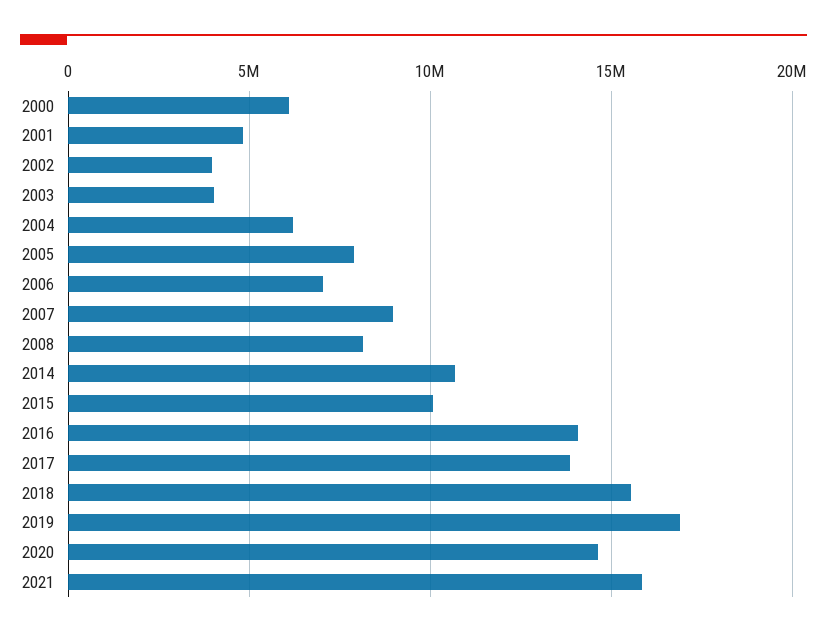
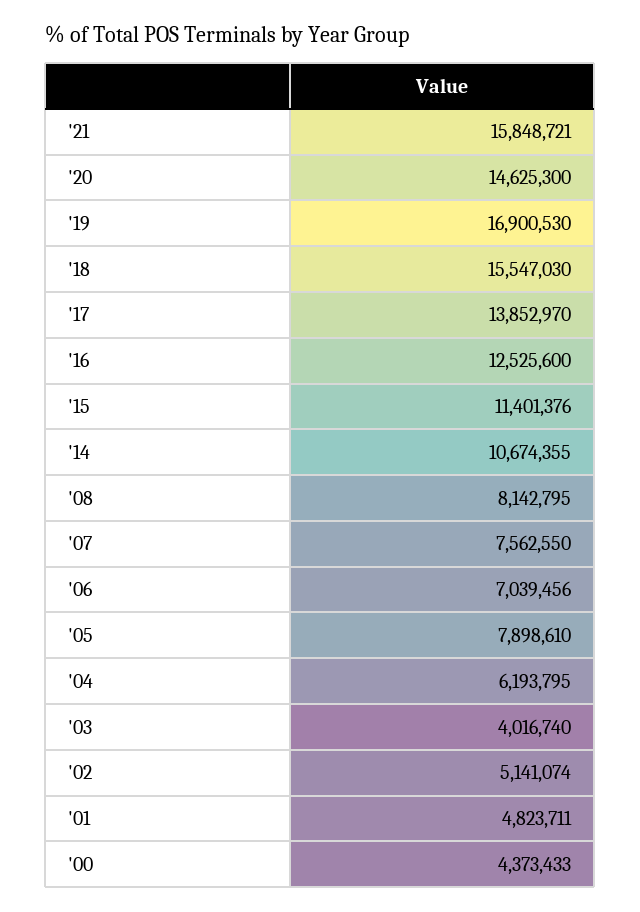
2000: 6000000 -> 4373433
2002: 4000000 -> 5141074
2007: 9000000 -> 7562550
2015: 10000000 -> 11401376
2016: 14000000 -> 12525600

